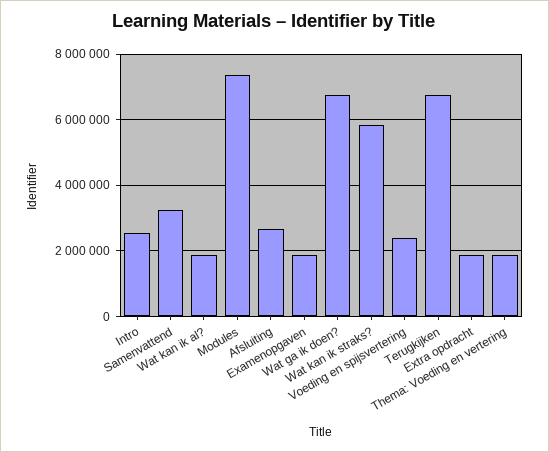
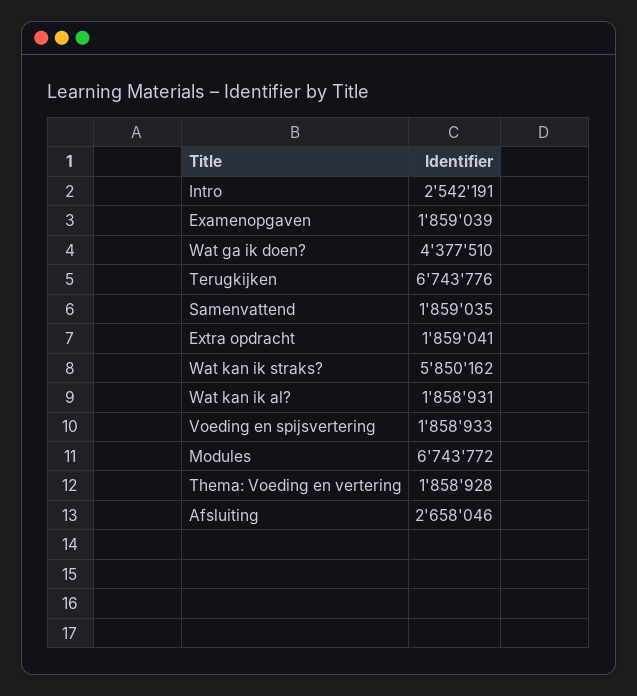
Samenvattend: 3200000 -> 1859035
Modules: 7400000 -> 6743772
Wat ga ik doen?: 6800000 -> 4377510
Voeding en spijsvertering: 2400000 -> 1858933

